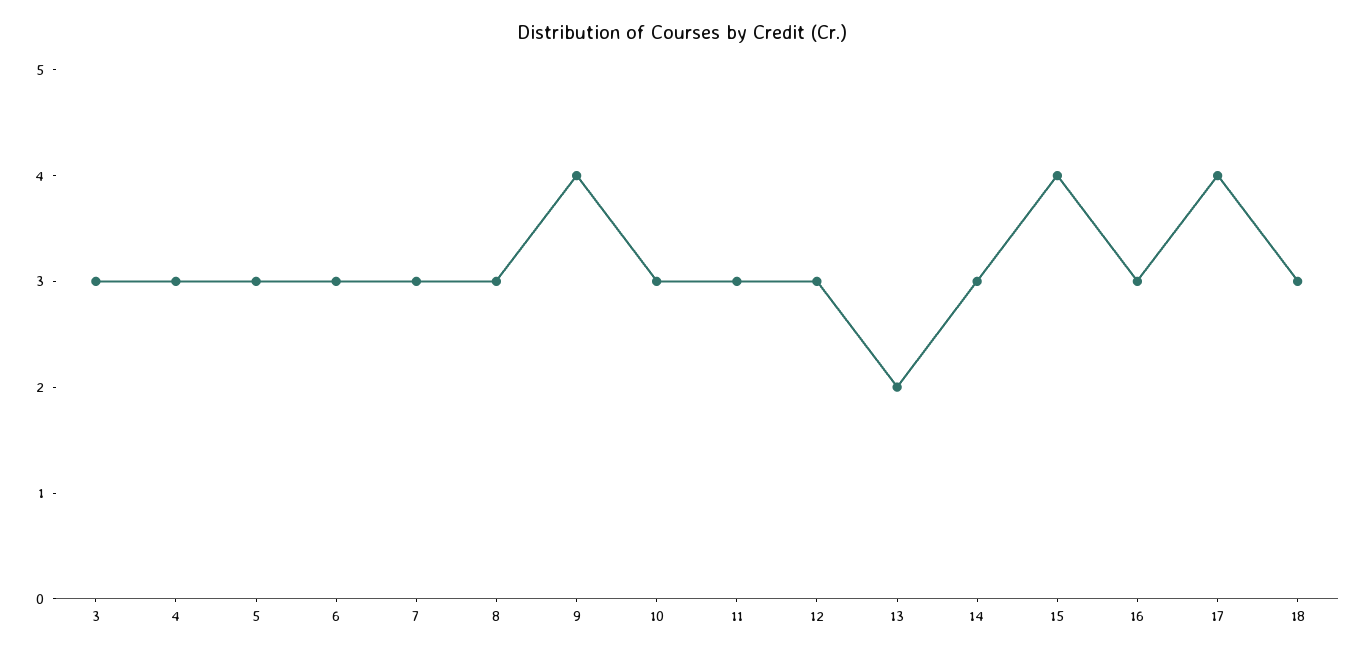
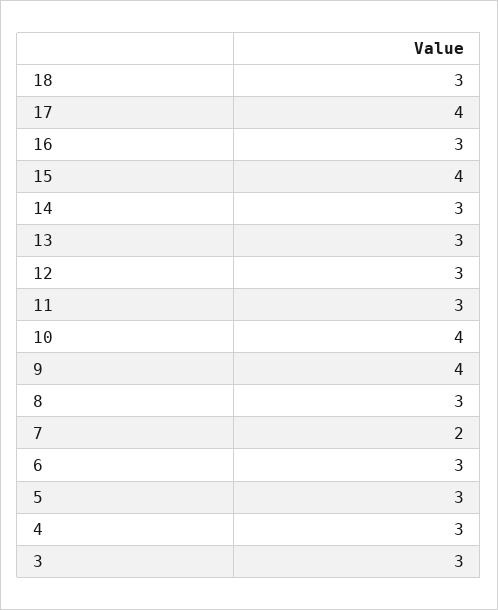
7: 3 -> 2
10: 3 -> 4
13: 2 -> 3

